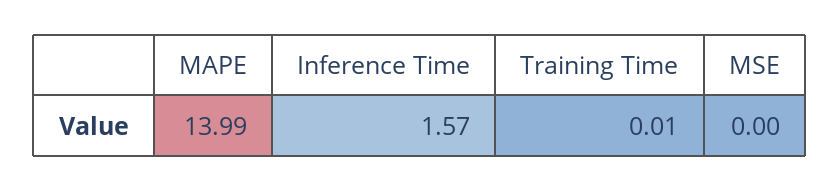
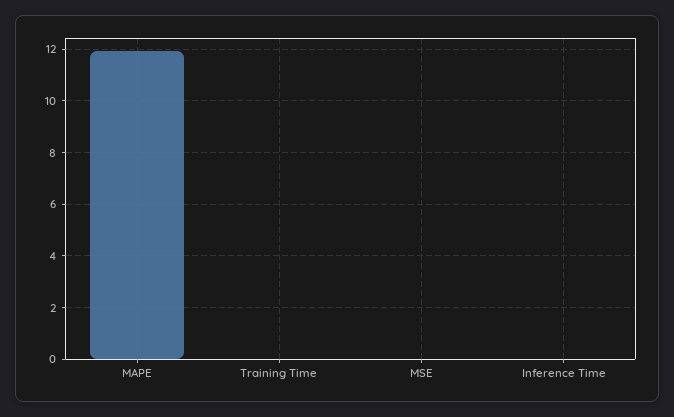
MAPE: 13.99 -> 12
Inference Time: 1.57 -> 0

